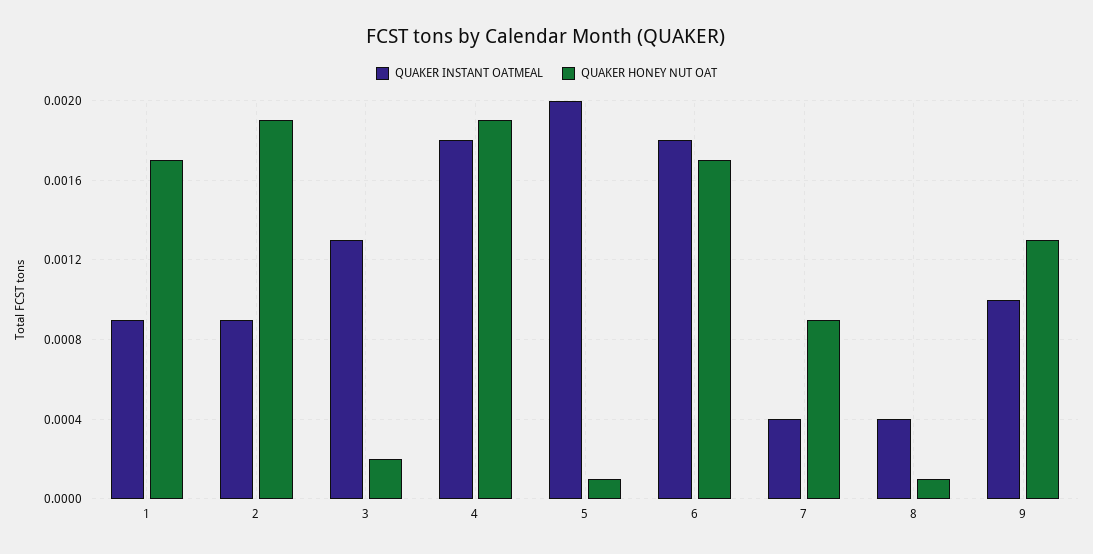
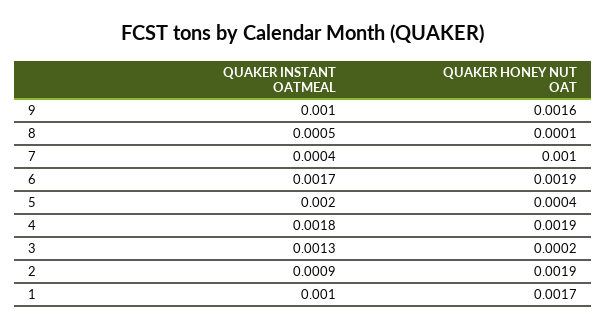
QUAKER INSTANT OATMEAL, 1: 0.0009 -> 0.001
QUAKER HONEY NUT OAT, 5: 0.0001 -> 0.0004
QUAKER INSTANT OATMEAL, 6: 0.0018 -> 0.0017
QUAKER HONEY NUT OAT, 6: 0.0017 -> 0.0019
QUAKER HONEY NUT OAT, 7: 0.0009 -> 0.001
QUAKER INSTANT OATMEAL, 8: 0.0004 -> 0.0005
QUAKER HONEY NUT OAT, 9: 0.0013 -> 0.0016

